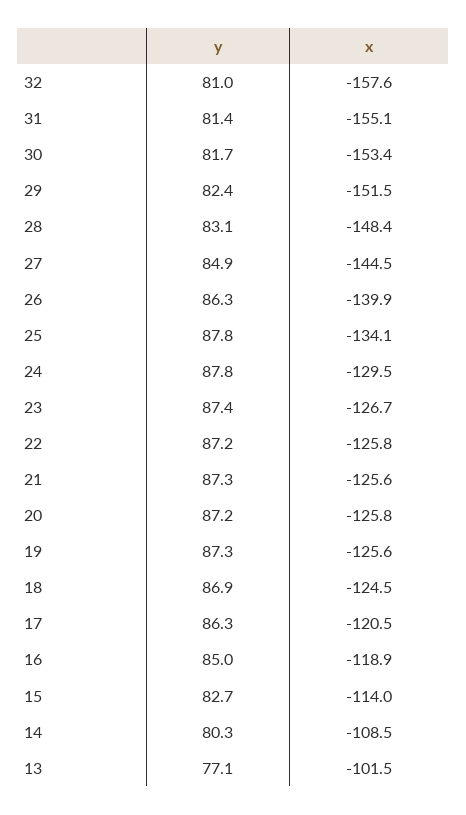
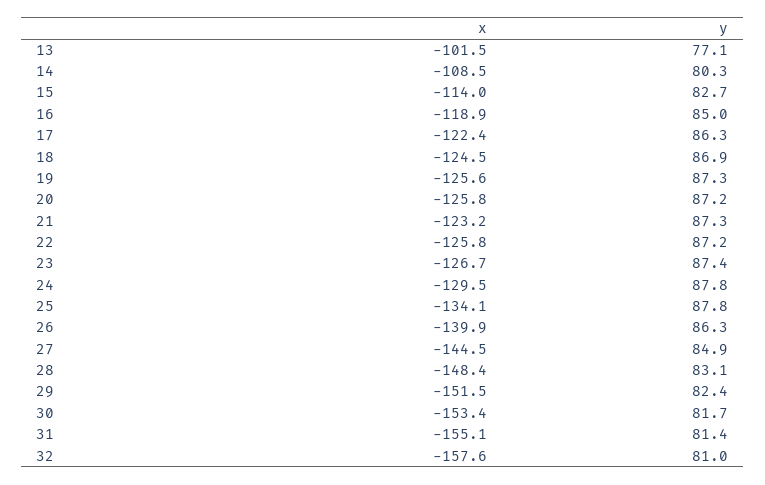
x, 21: -125.6 -> -123.2
x, 17: -120.5 -> -122.4

